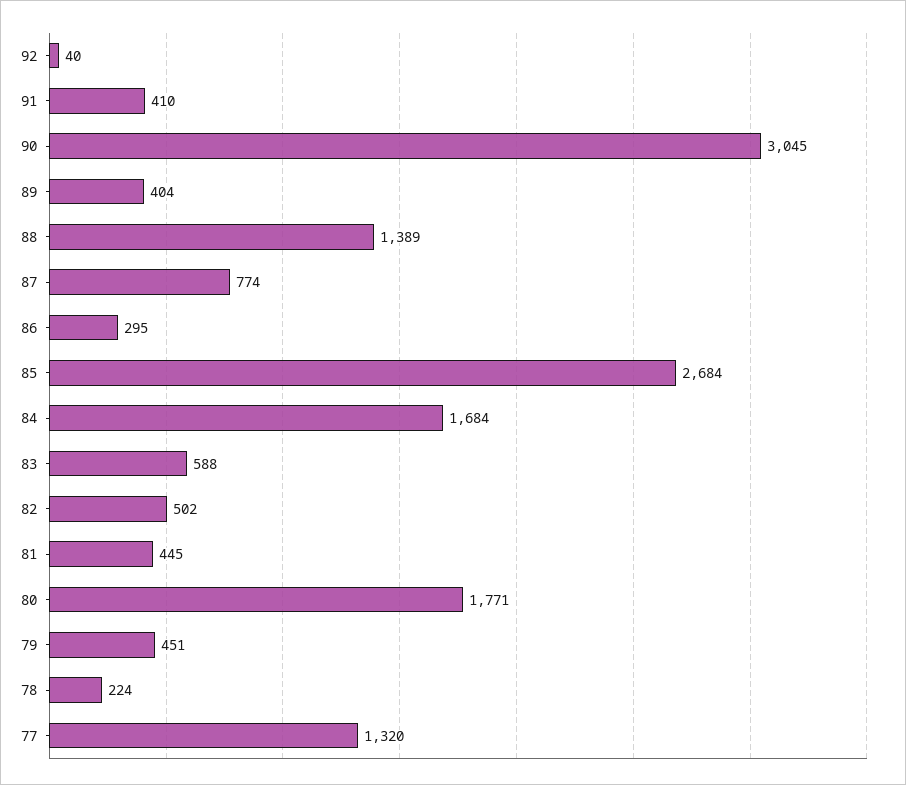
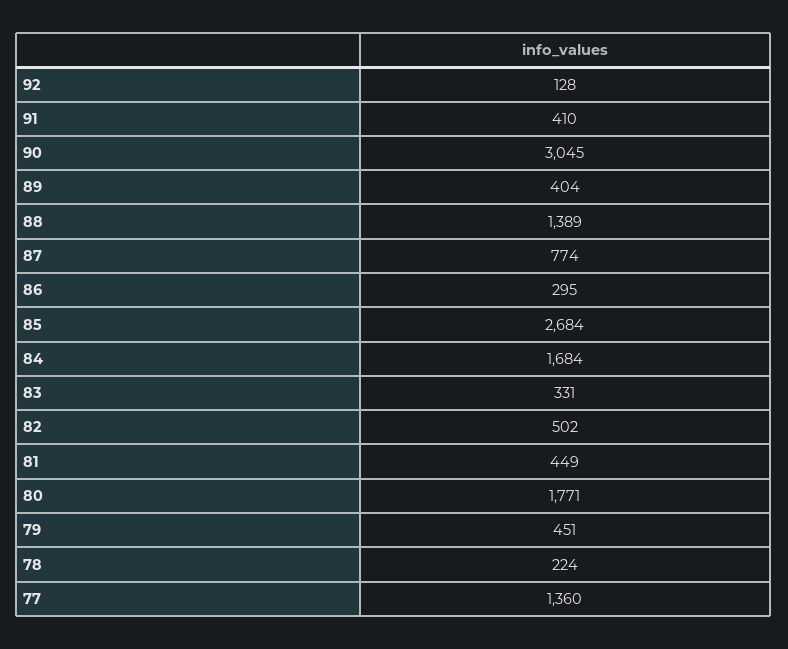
92: 40 -> 128
83: 588 -> 331
81: 445 -> 449
77: 1320 -> 1360

